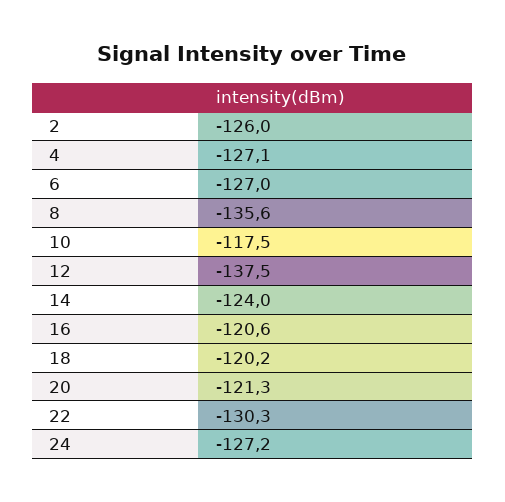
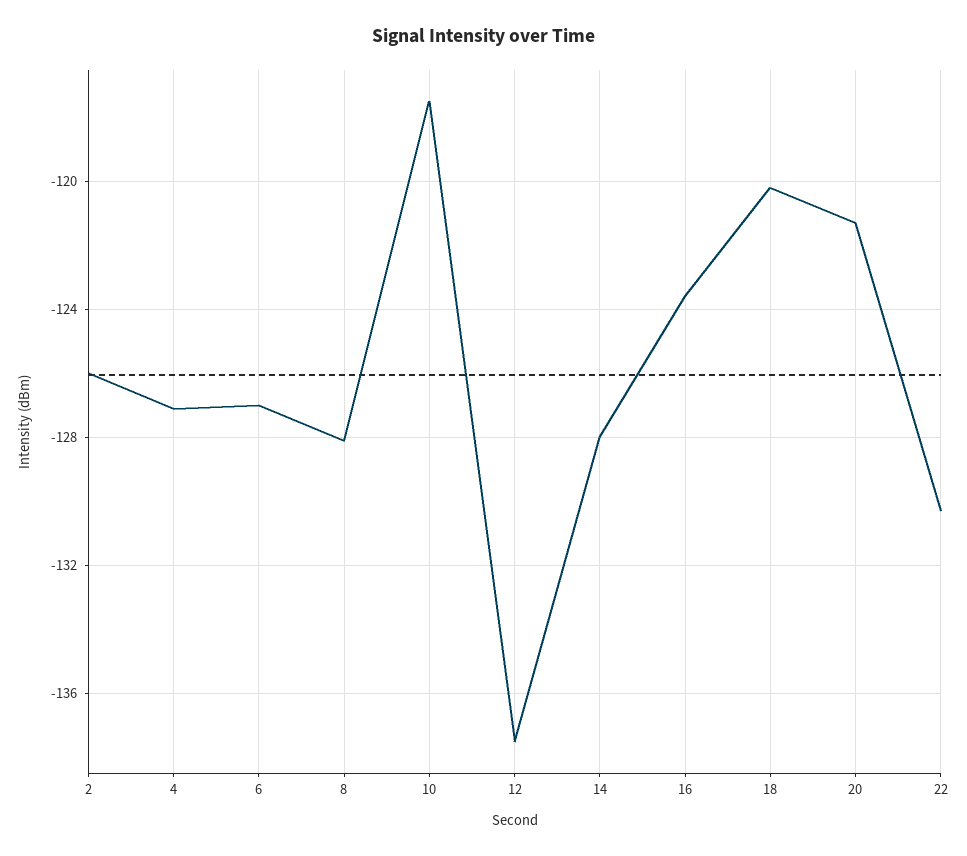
8: -135.6 -> -128
14: -124 -> -128
16: -120.6 -> -123.5
24: -127.2 -> none

